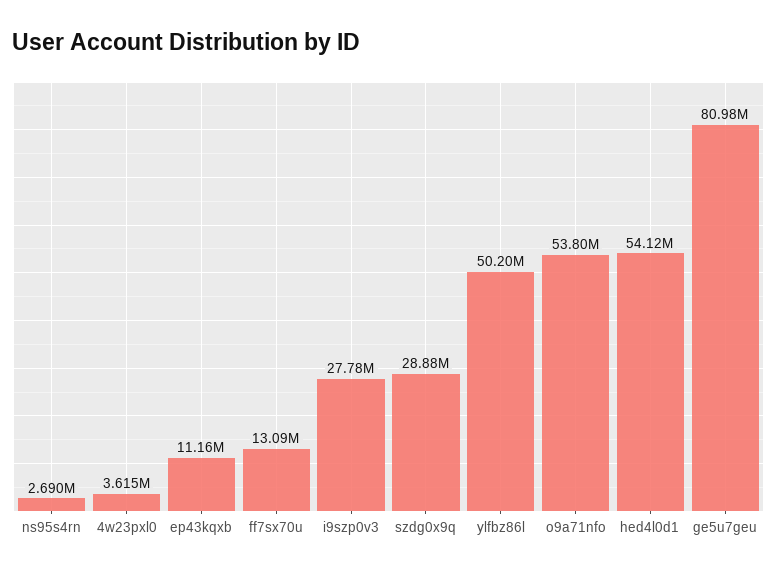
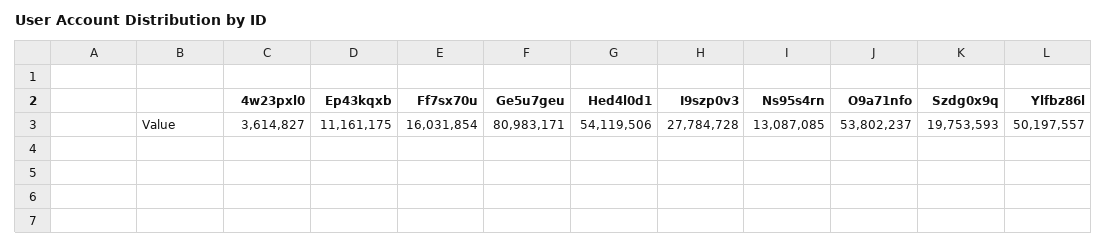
ns95s4rn: 2690000 -> 13087085
ff7sx70u: 13090000 -> 16031854
szdg0x9q: 28880000 -> 19753593

